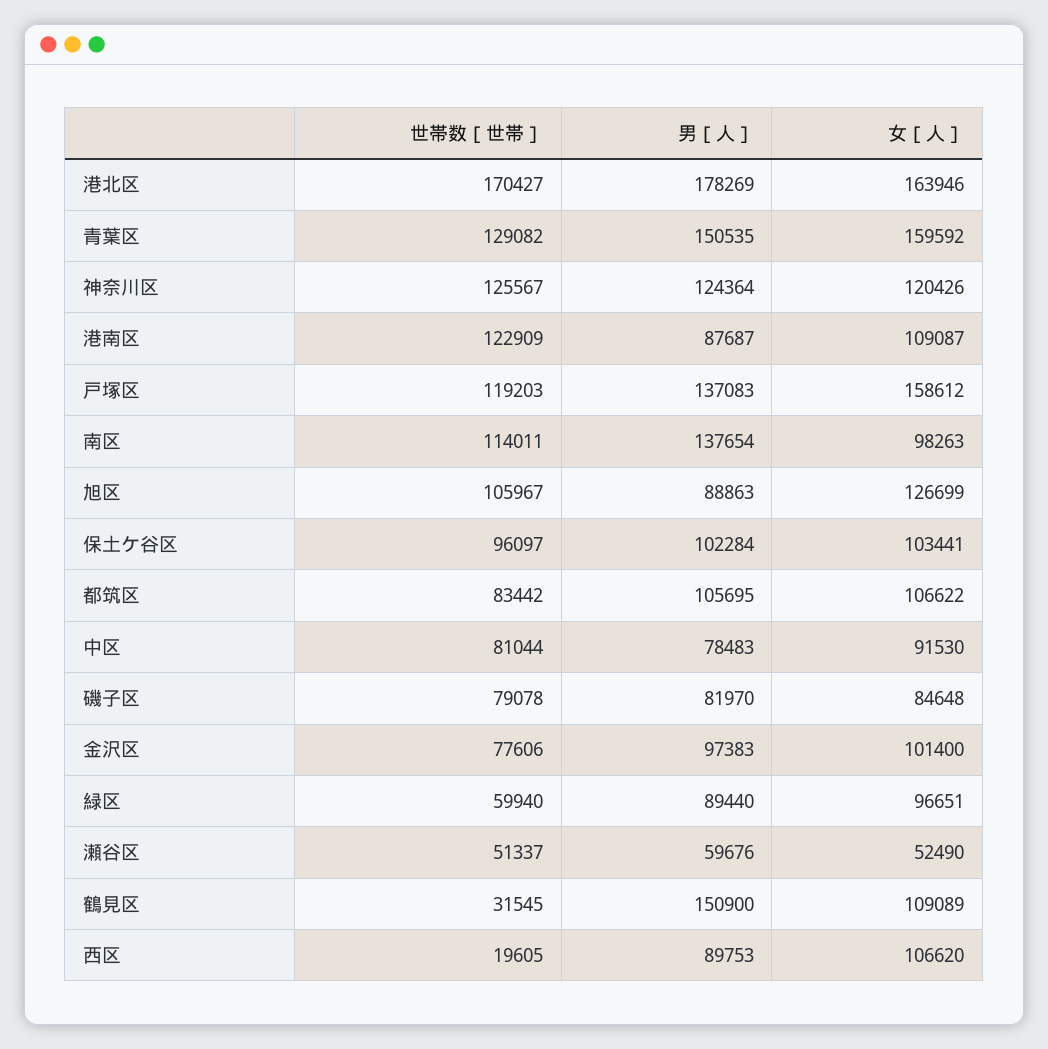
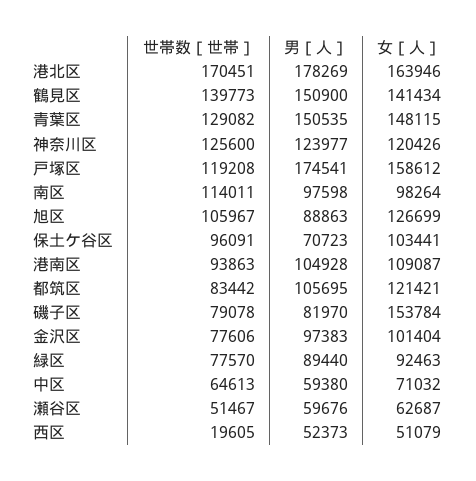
世帯数［世帯］, 港北区: 170427 -> 170451
女［人］, 青葉区: 159592 -> 148115
世帯数［世帯］, 神奈川区: 125567 -> 125600
男［人］, 神奈川区: 124364 -> 123977
世帯数［世帯］, 港南区: 122909 -> 93863
男［人］, 港南区: 87687 -> 104928
世帯数［世帯］, 戸塚区: 119203 -> 119208
男［人］, 戸塚区: 137083 -> 174541
男［人］, 南区: 137654 -> 97598
女［人］, 南区: 98263 -> 98264
世帯数［世帯］, 保土ケ谷区: 96097 -> 96091
男［人］, 保土ケ谷区: 102284 -> 70723
女［人］, 都筑区: 106622 -> 121421
世帯数［世帯］, 中区: 81044 -> 64613
男［人］, 中区: 78483 -> 59380
女［人］, 中区: 91530 -> 71032
女［人］, 磯子区: 84648 -> 153784
女［人］, 金沢区: 101400 -> 101404
世帯数［世帯］, 緑区: 59940 -> 77570
女［人］, 緑区: 96651 -> 92463
世帯数［世帯］, 瀬谷区: 51337 -> 51467
女［人］, 瀬谷区: 52490 -> 62687
世帯数［世帯］, 鶴見区: 31545 -> 139773
女［人］, 鶴見区: 109089 -> 141434
男［人］, 西区: 89753 -> 52373
女［人］, 西区: 106620 -> 51079

